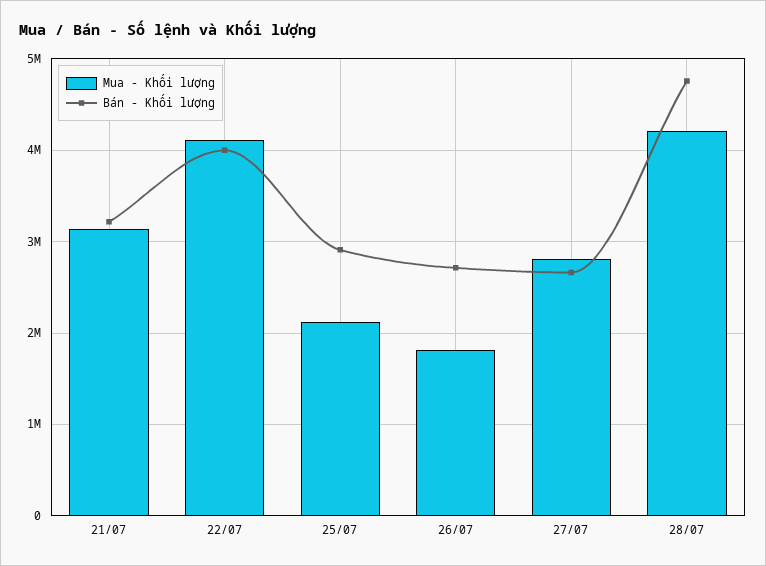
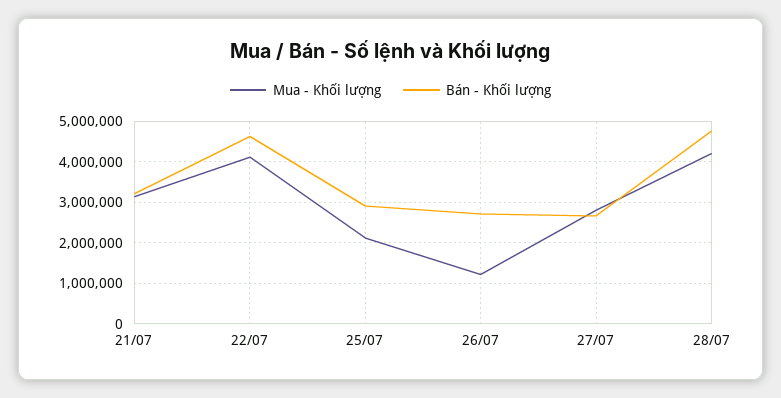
Bán - Khối lượng, 22/07: 4000000 -> 4600000
Mua - Khối lượng, 26/07: 1800000 -> 1200000

